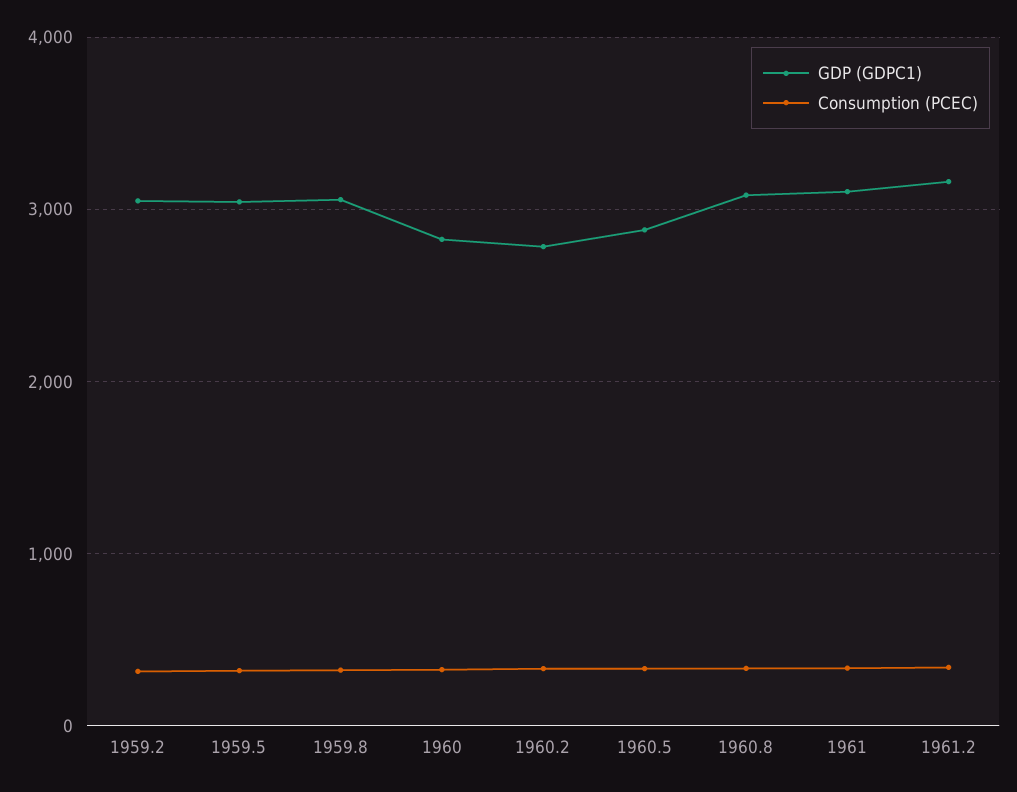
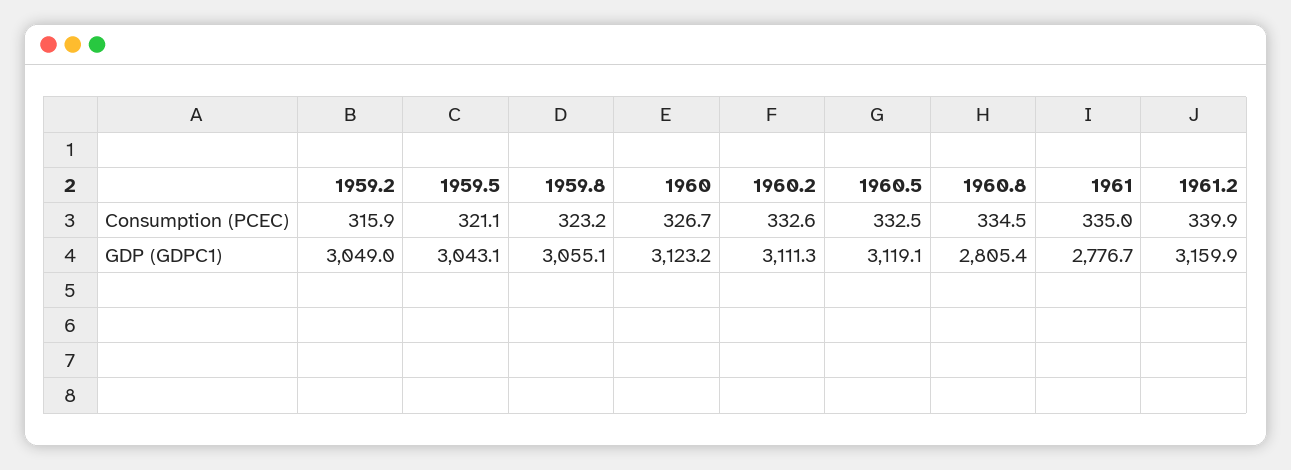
GDP (GDPC1), 1960: 2800 -> 3123.2
GDP (GDPC1), 1960.2: 2800 -> 3111.3
GDP (GDPC1), 1960.5: 2900 -> 3119.1
GDP (GDPC1), 1960.8: 3100 -> 2805.4
GDP (GDPC1), 1961: 3100 -> 2776.7

